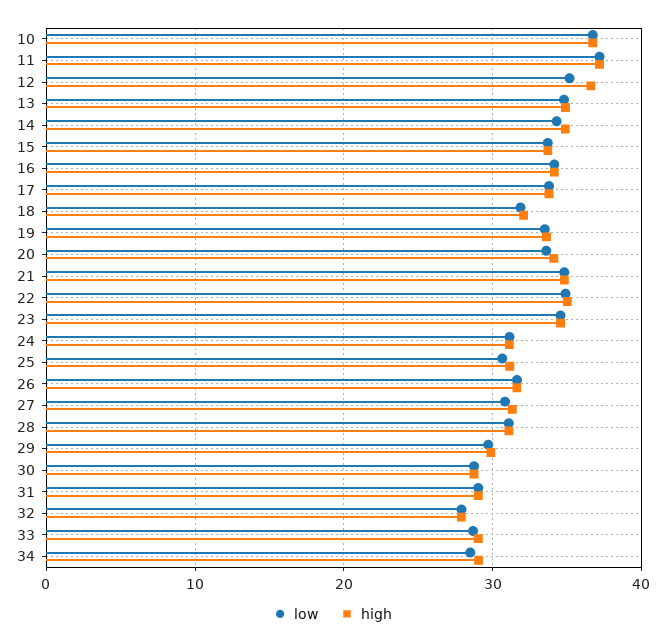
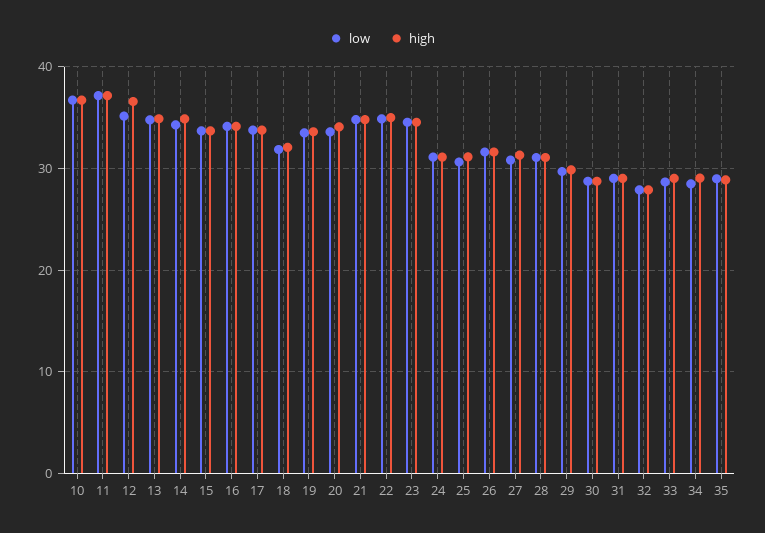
low, 35: none -> 29
high, 35: none -> 29

